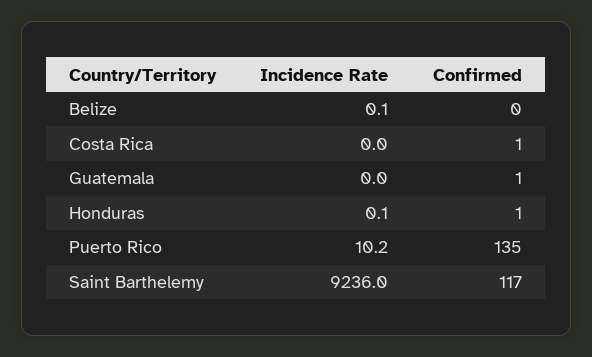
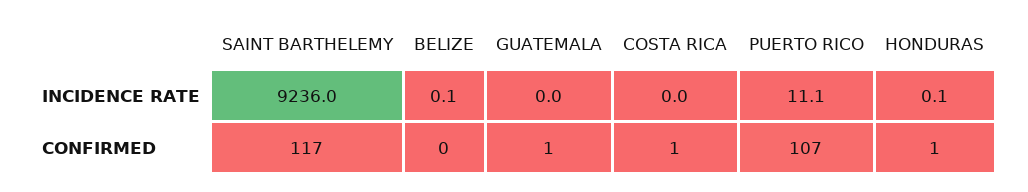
Incidence Rate, Puerto Rico: 10.2 -> 11.1
Confirmed, Puerto Rico: 135 -> 107

